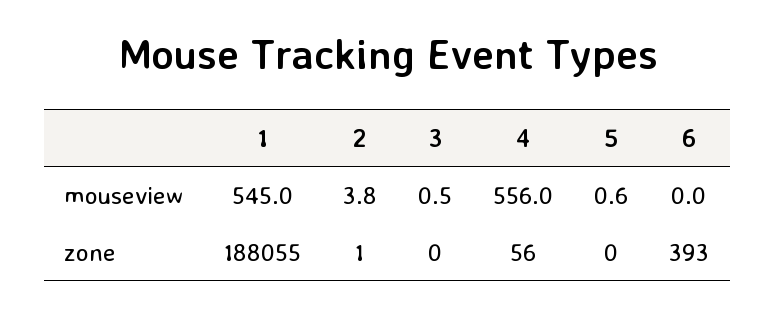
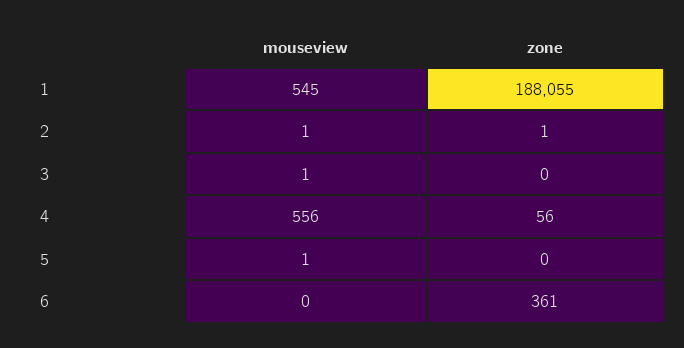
2, mouseview: 3.8 -> 1
6, zone: 393 -> 361

